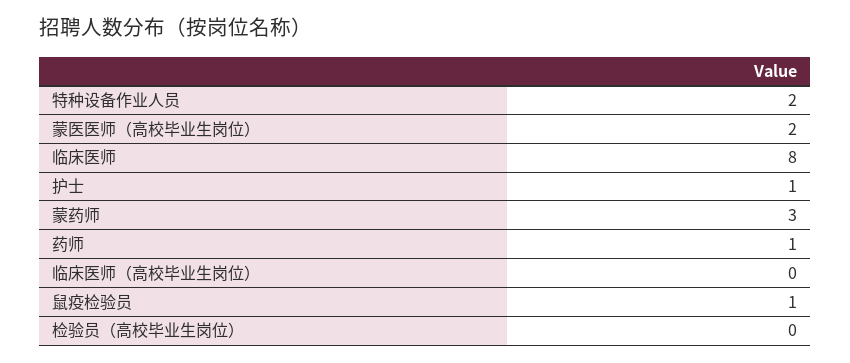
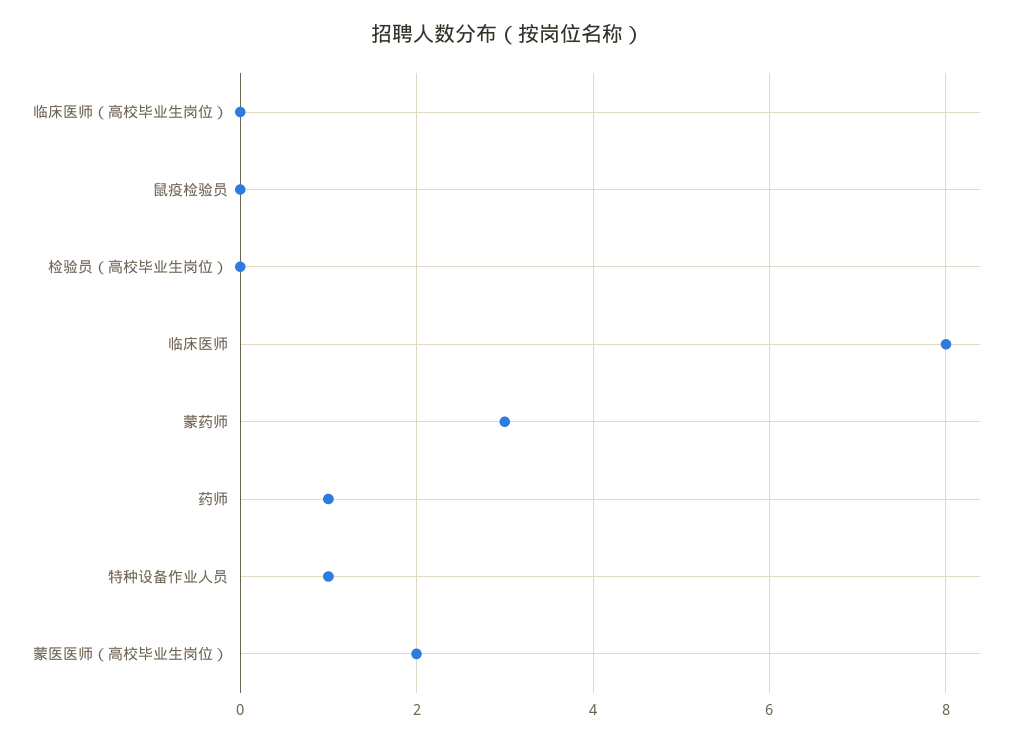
特种设备作业人员: 2 -> 1
护士: 1 -> none
鼠疫检验员: 1 -> 0

